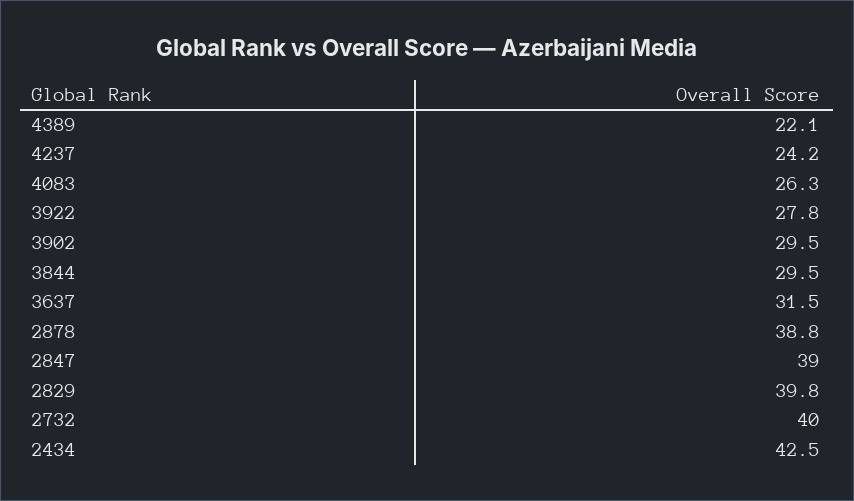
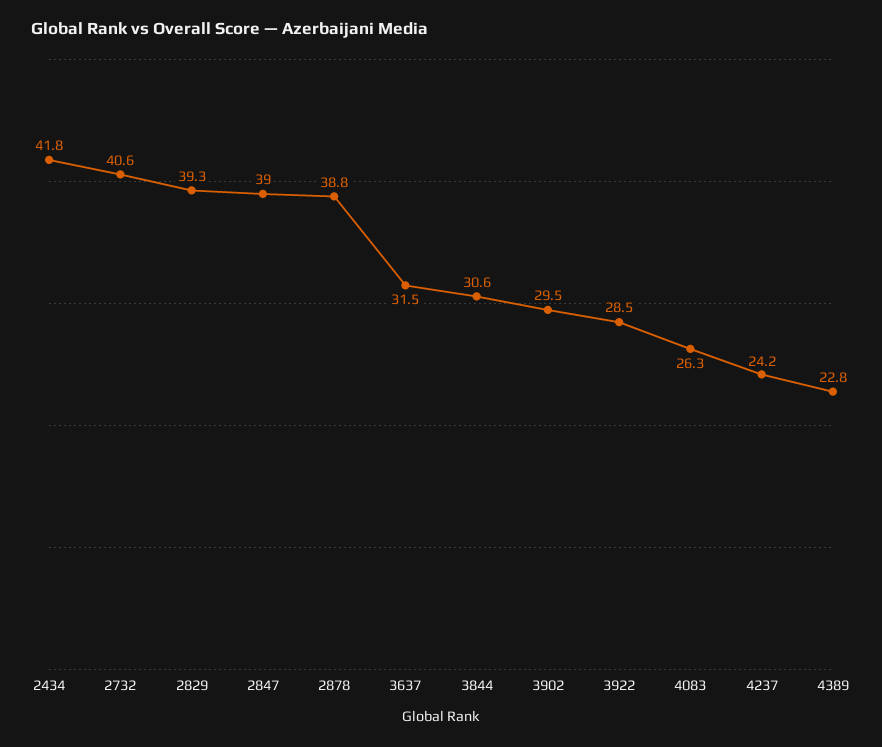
4389: 22.1 -> 22.8
3922: 27.8 -> 28.5
3844: 29.5 -> 30.6
2829: 39.8 -> 39.3
2732: 40 -> 40.6
2434: 42.5 -> 41.8

